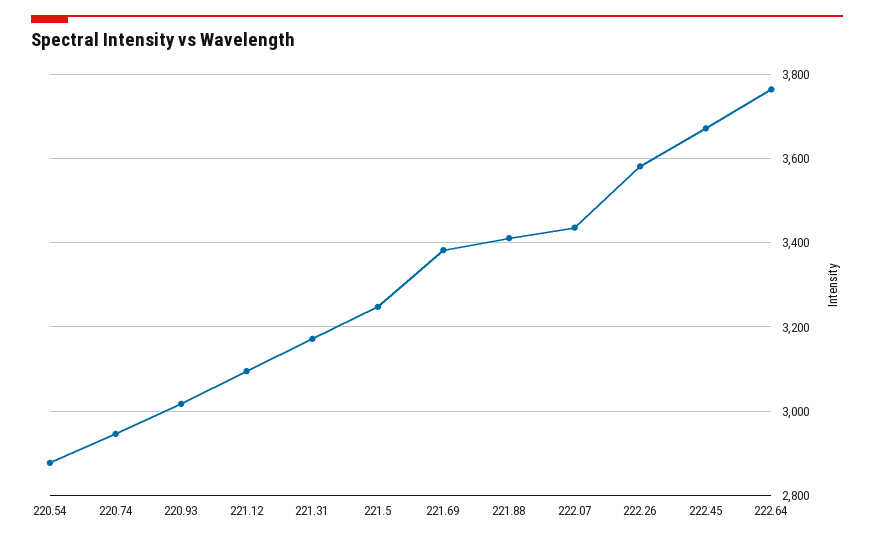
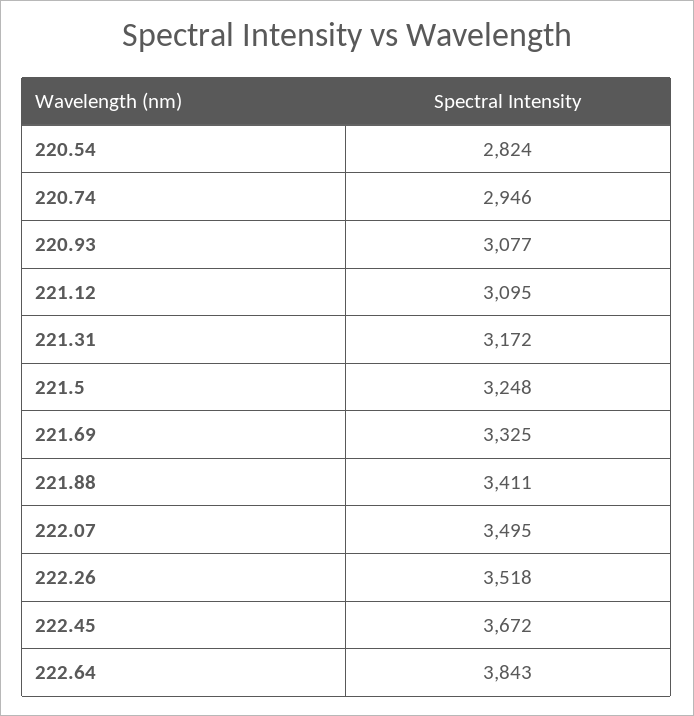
220.54: 2880 -> 2824
220.93: 3020 -> 3077
221.69: 3380 -> 3325
222.07: 3440 -> 3495
222.26: 3580 -> 3518
222.64: 3760 -> 3843

